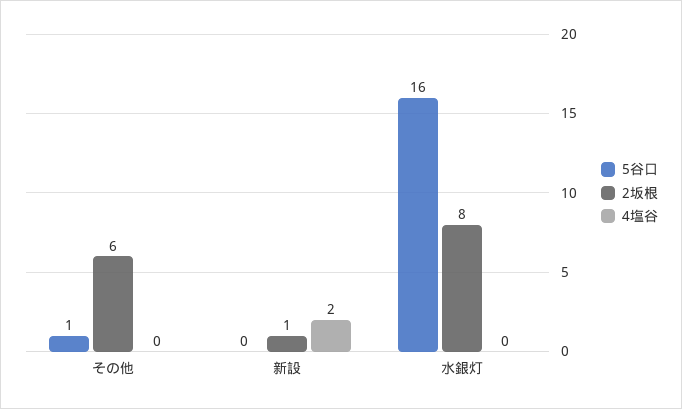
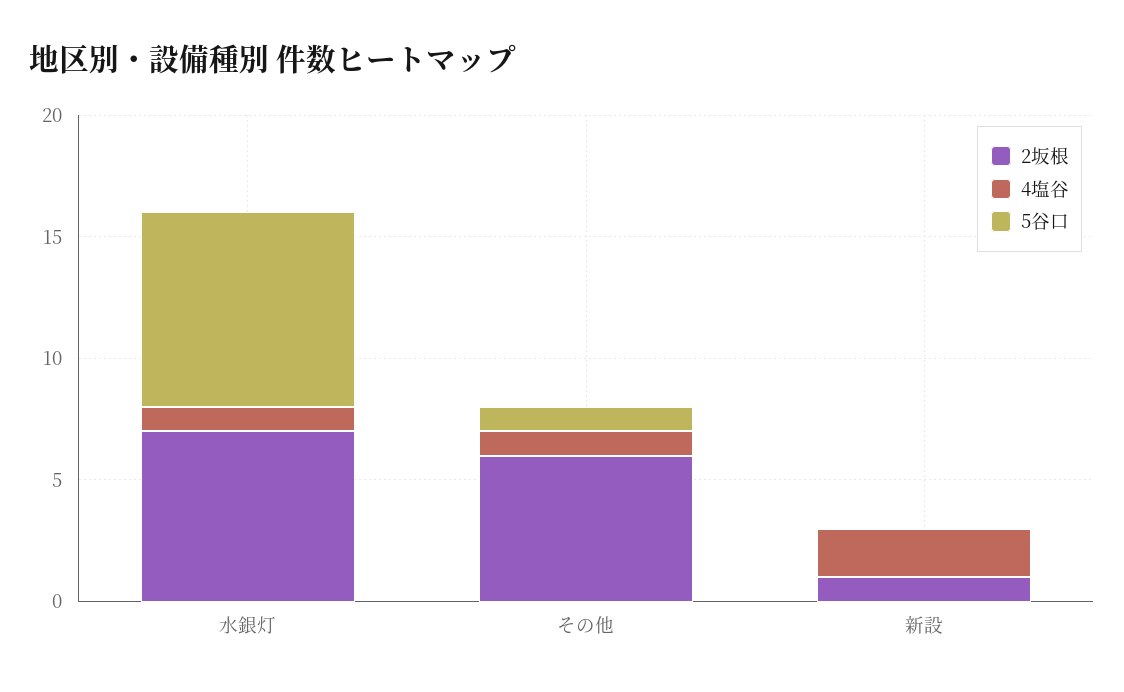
4塩谷, その他: 0 -> 1
5谷口, 水銀灯: 16 -> 8
2坂根, 水銀灯: 8 -> 7
4塩谷, 水銀灯: 0 -> 1

